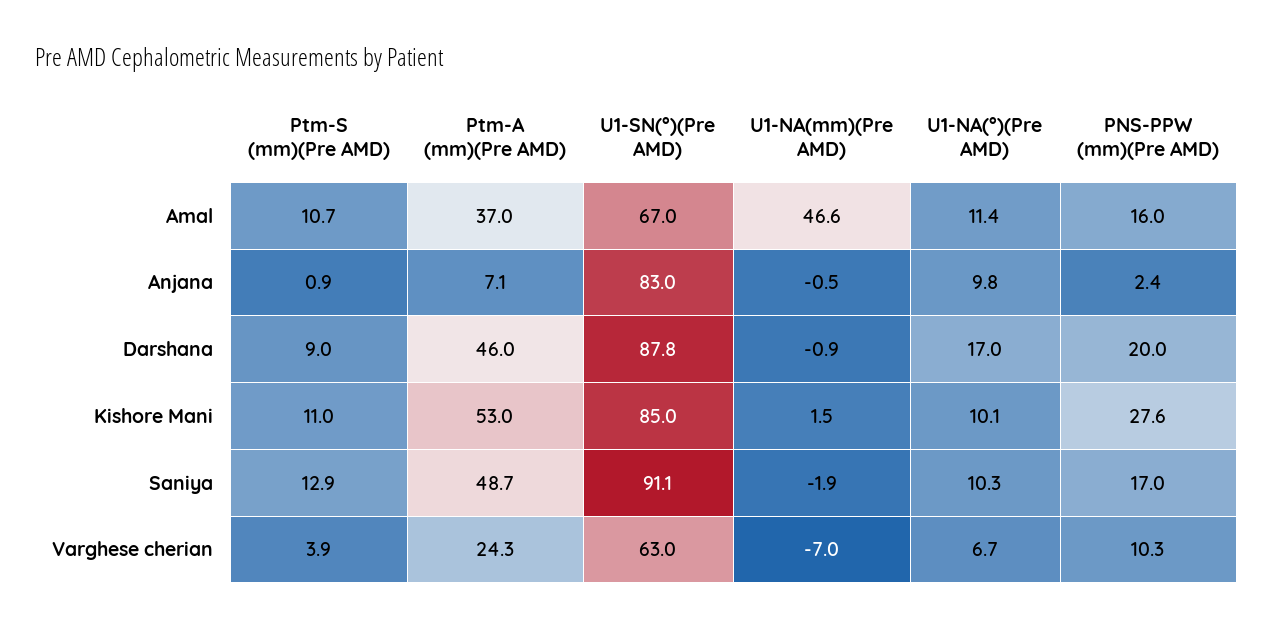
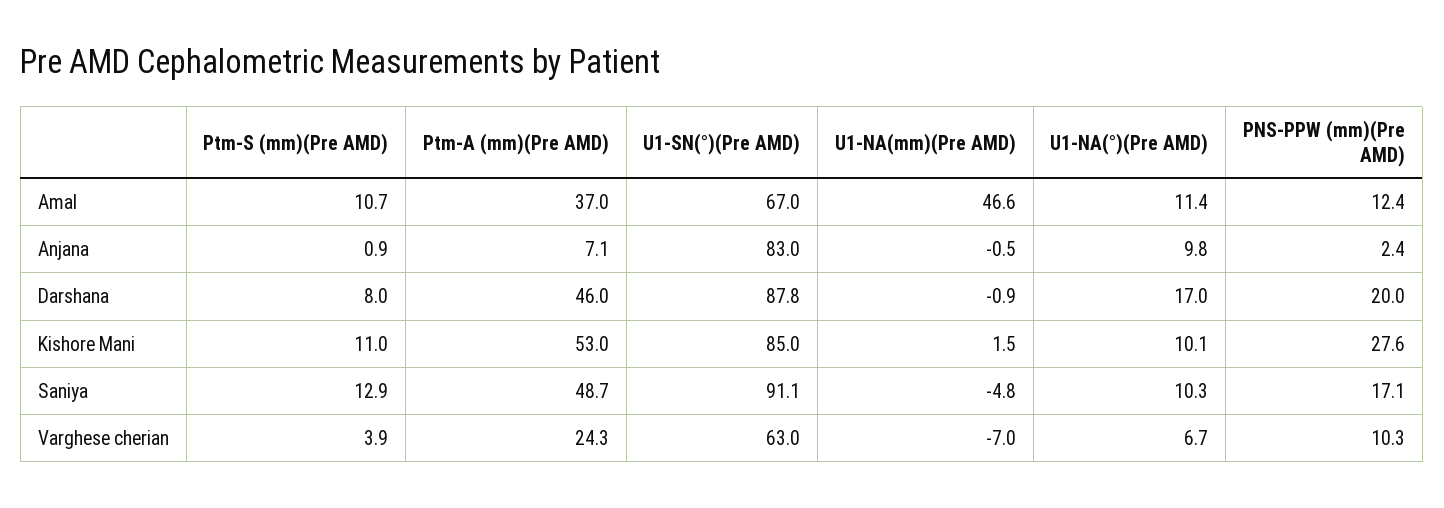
PNS-PPW (mm)(Pre AMD), Amal: 16 -> 12.4
Ptm-S (mm)(Pre AMD), Darshana: 9 -> 8
U1-NA(mm)(Pre AMD), Saniya: -1.9 -> -4.8
PNS-PPW (mm)(Pre AMD), Saniya: 17 -> 17.1

